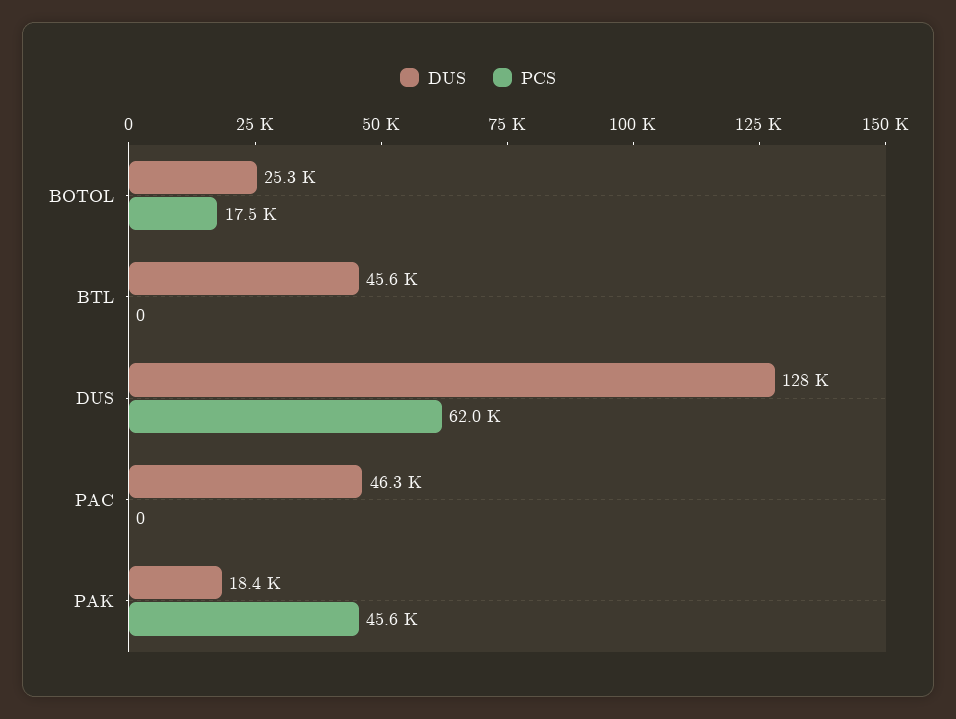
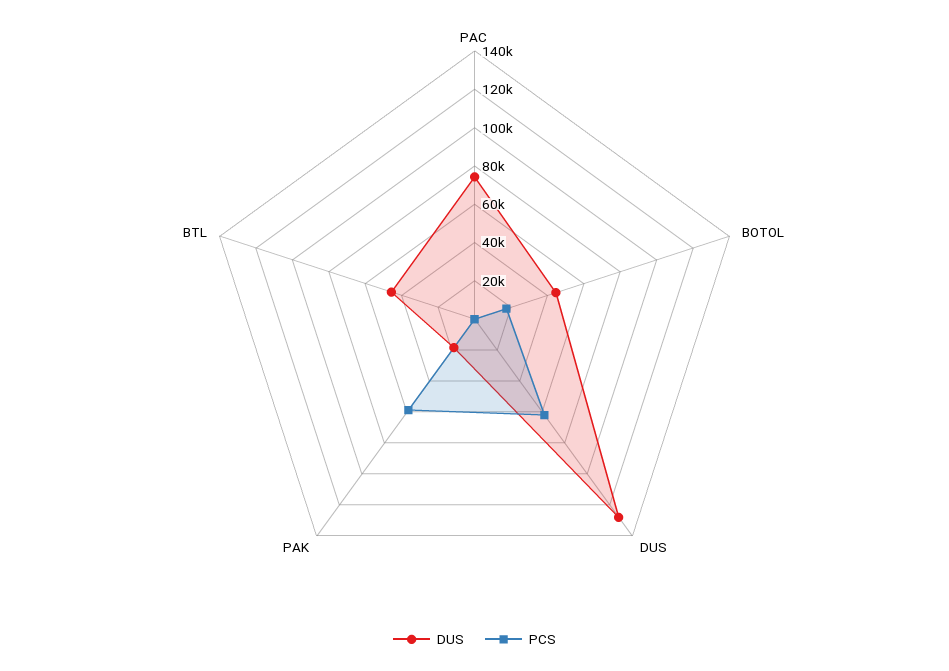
DUS, BOTOL: 25300 -> 45000
DUS, PAC: 46300 -> 75000
PCS, PAK: 45600 -> 60000

